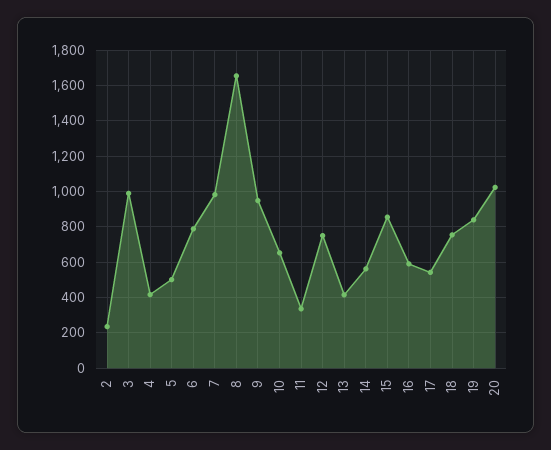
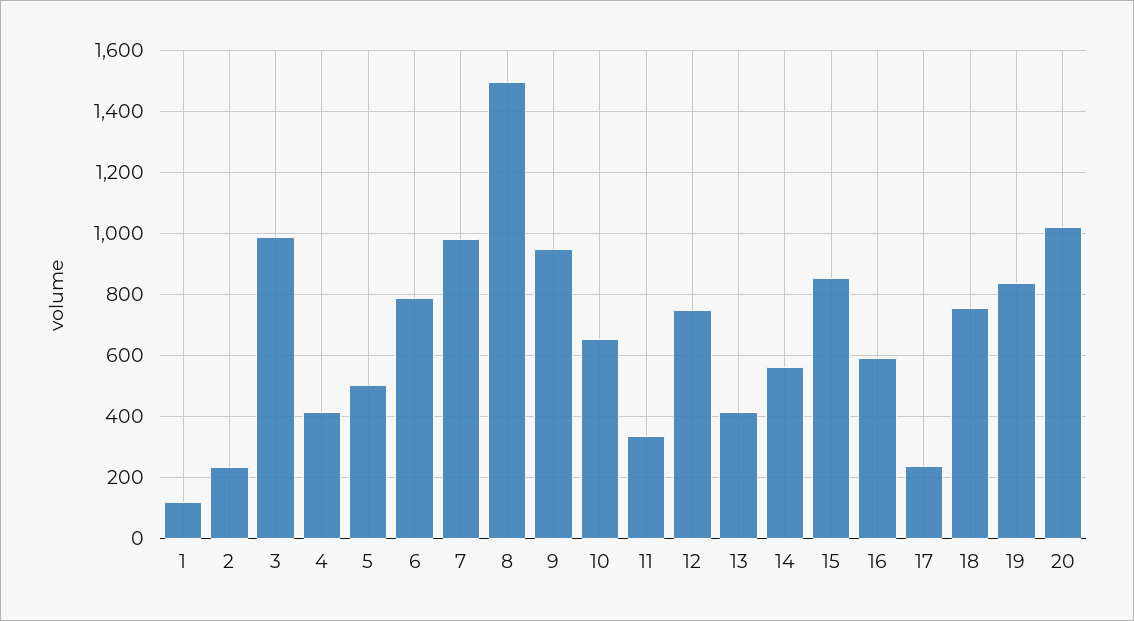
8: 1650 -> 1500
17: 550 -> 240
1: none -> 120

